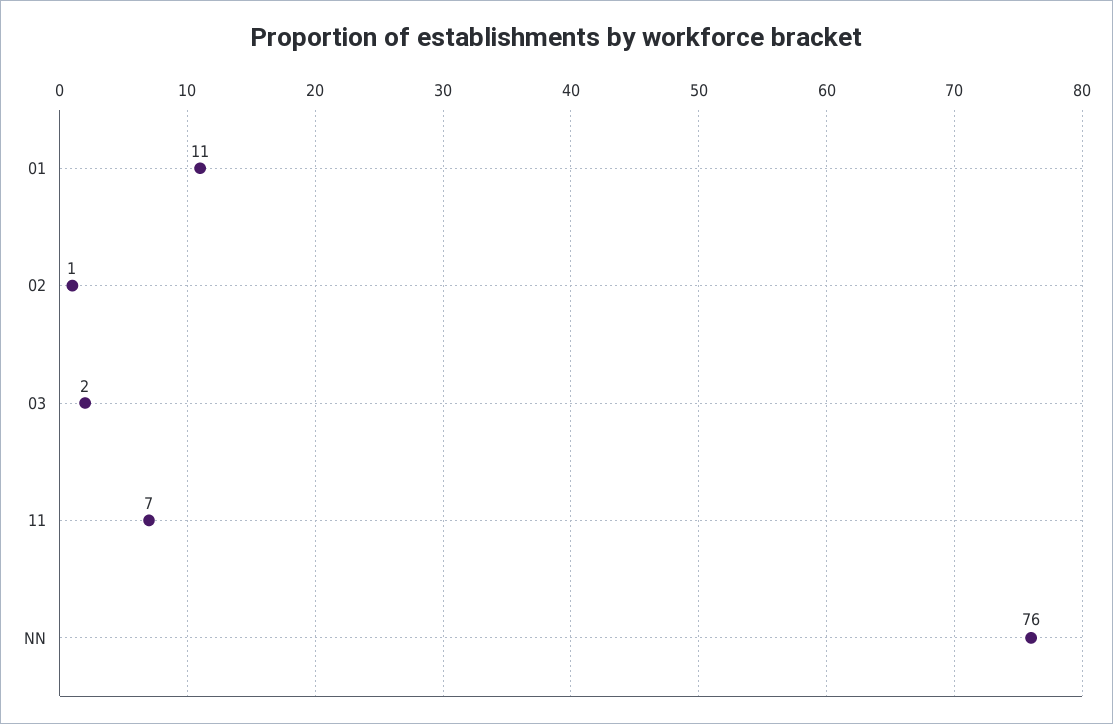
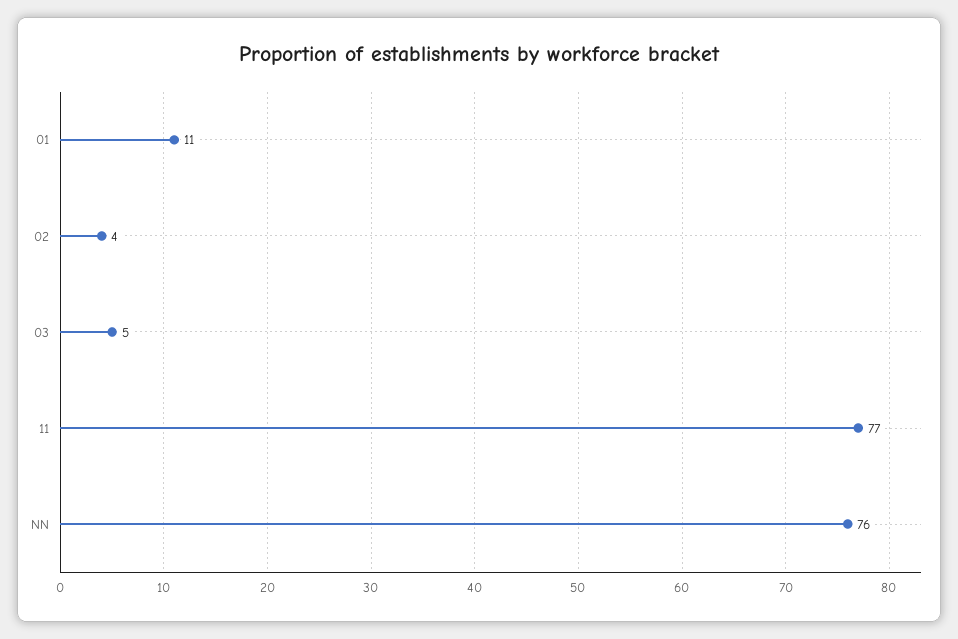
02: 1 -> 4
03: 2 -> 5
11: 7 -> 77

